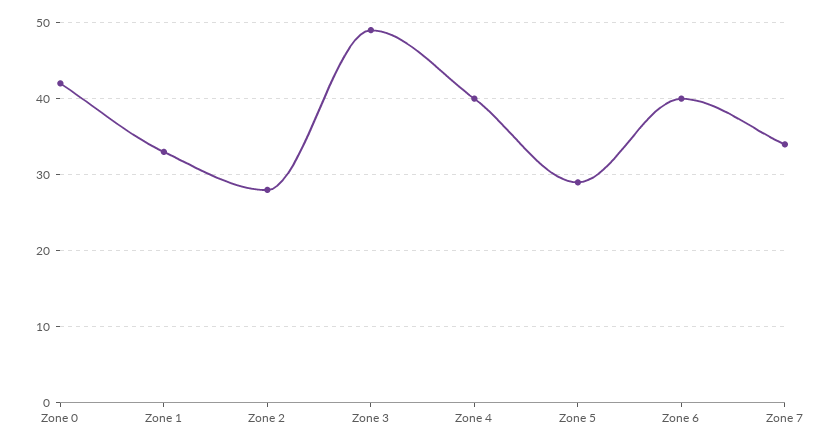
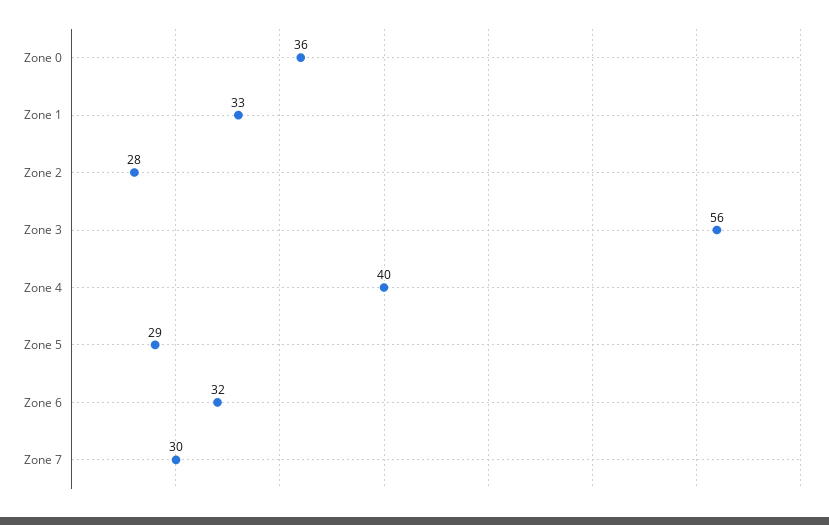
Zone 0: 42 -> 36
Zone 3: 49 -> 56
Zone 6: 40 -> 32
Zone 7: 34 -> 30

